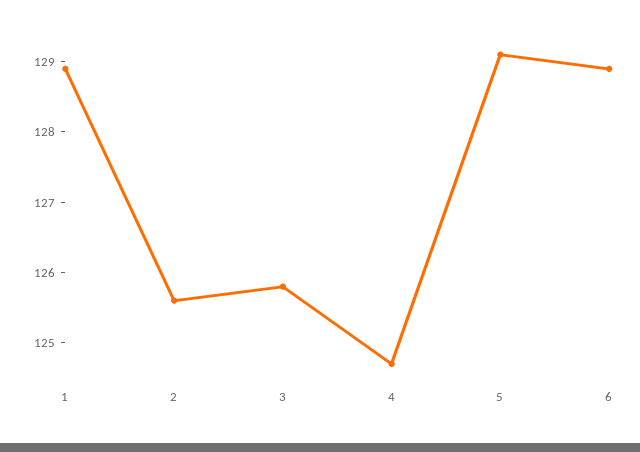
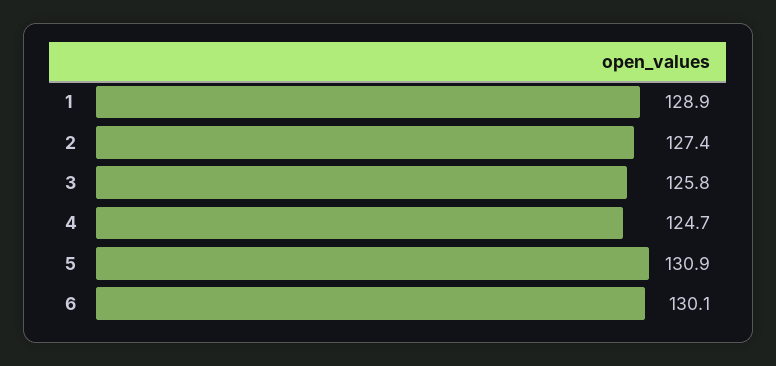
2: 125.5 -> 127.4
5: 129 -> 130.9
6: 129 -> 130.1

